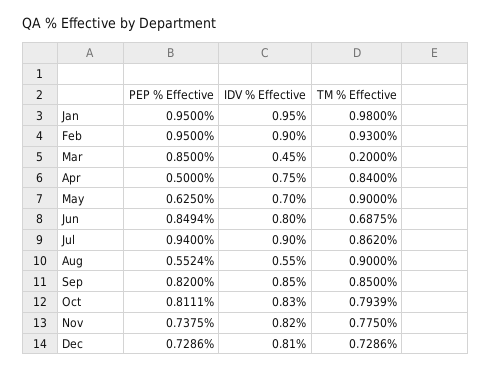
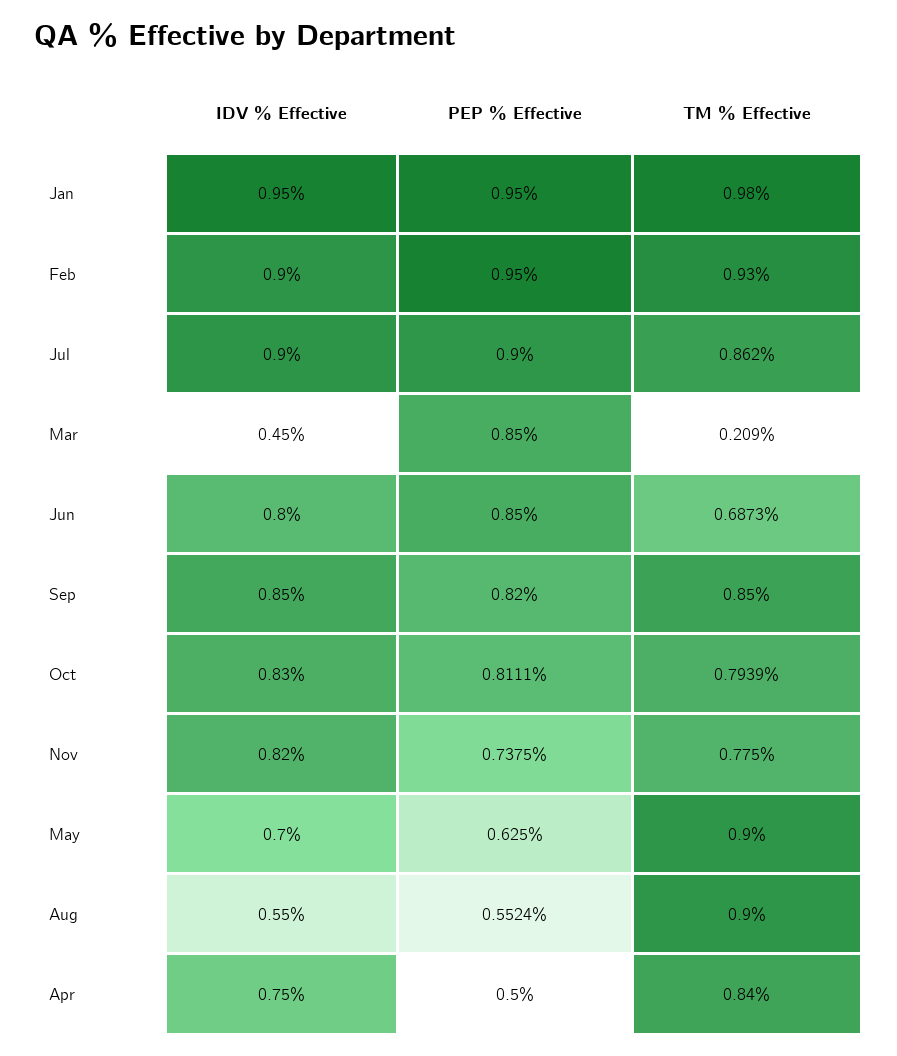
TM % Effective, Mar: 0.2 -> 0.209
PEP % Effective, Jun: 0.8494 -> 0.85
TM % Effective, Jun: 0.6875 -> 0.6873
PEP % Effective, Jul: 0.94 -> 0.9
PEP % Effective, Dec: 0.7286 -> none
IDV % Effective, Dec: 0.81 -> none
TM % Effective, Dec: 0.7286 -> none

